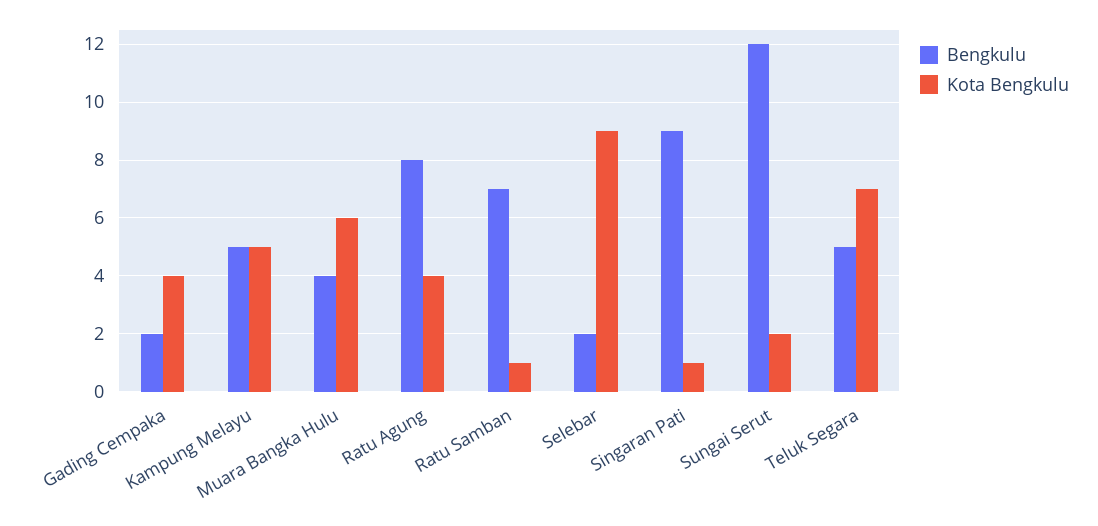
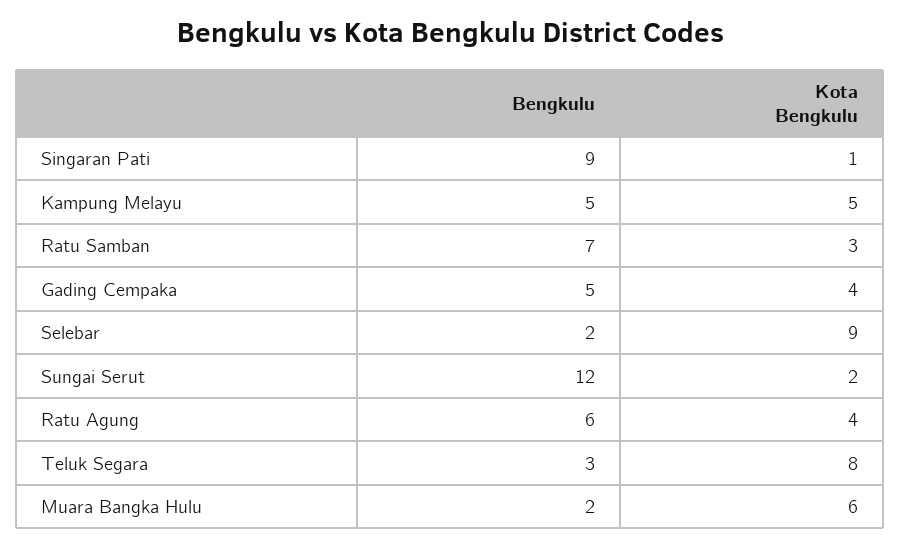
Bengkulu, Gading Cempaka: 2 -> 5
Bengkulu, Muara Bangka Hulu: 4 -> 2
Bengkulu, Ratu Agung: 8 -> 6
Kota Bengkulu, Ratu Samban: 1 -> 3
Bengkulu, Teluk Segara: 5 -> 3
Kota Bengkulu, Teluk Segara: 7 -> 8

